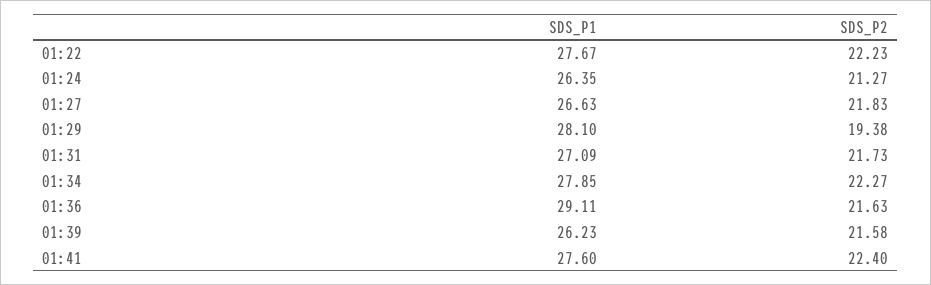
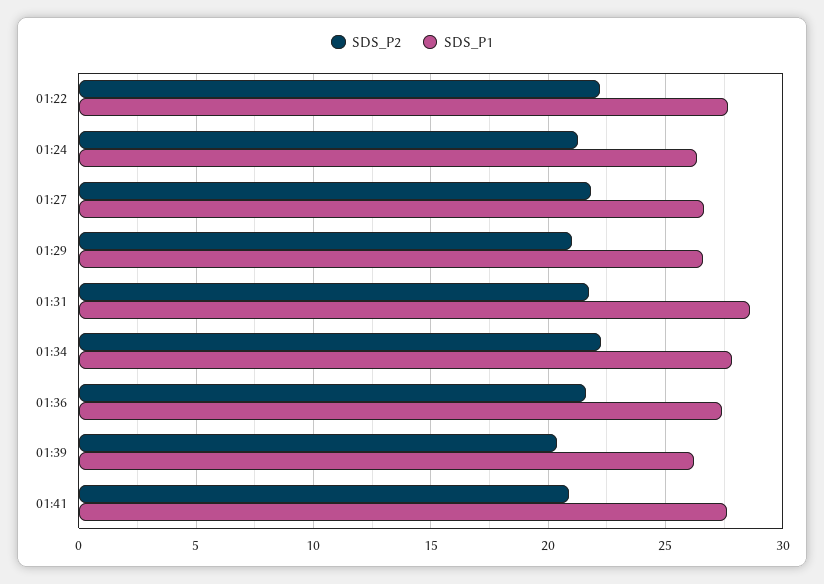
SDS_P1, 01:29: 28.1 -> 26.5
SDS_P2, 01:29: 19.38 -> 21
SDS_P1, 01:31: 27.09 -> 28.5
SDS_P1, 01:36: 29.11 -> 27.5
SDS_P2, 01:39: 21.58 -> 20.5
SDS_P2, 01:41: 22.4 -> 21

